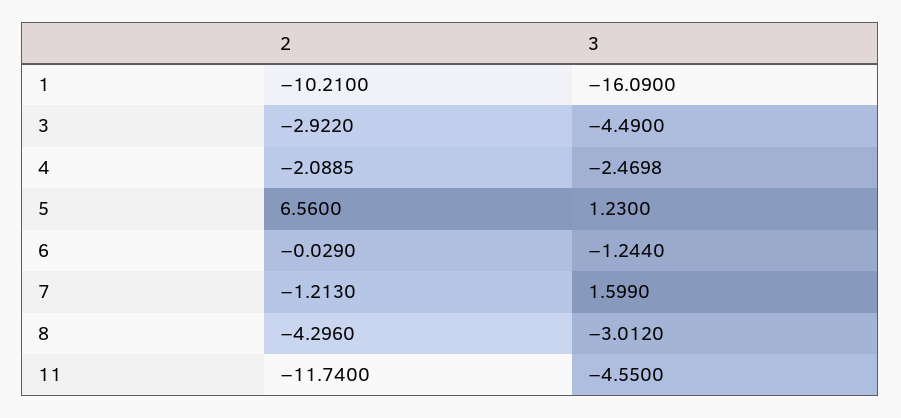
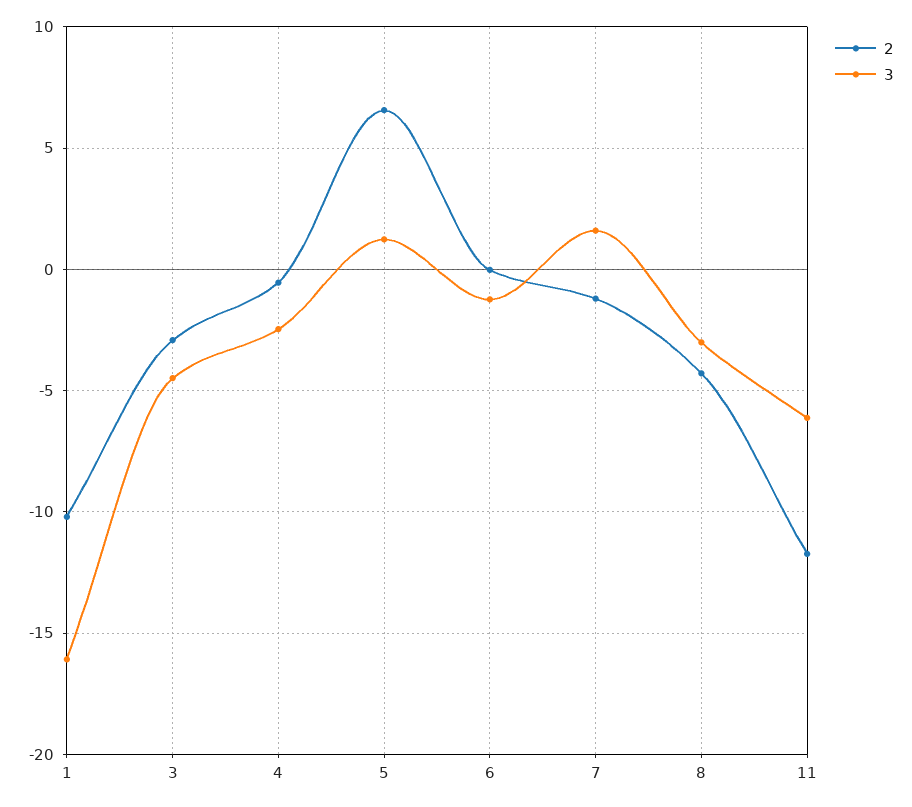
2, 4: -2.0885 -> -0.5
3, 11: -4.55 -> -6

